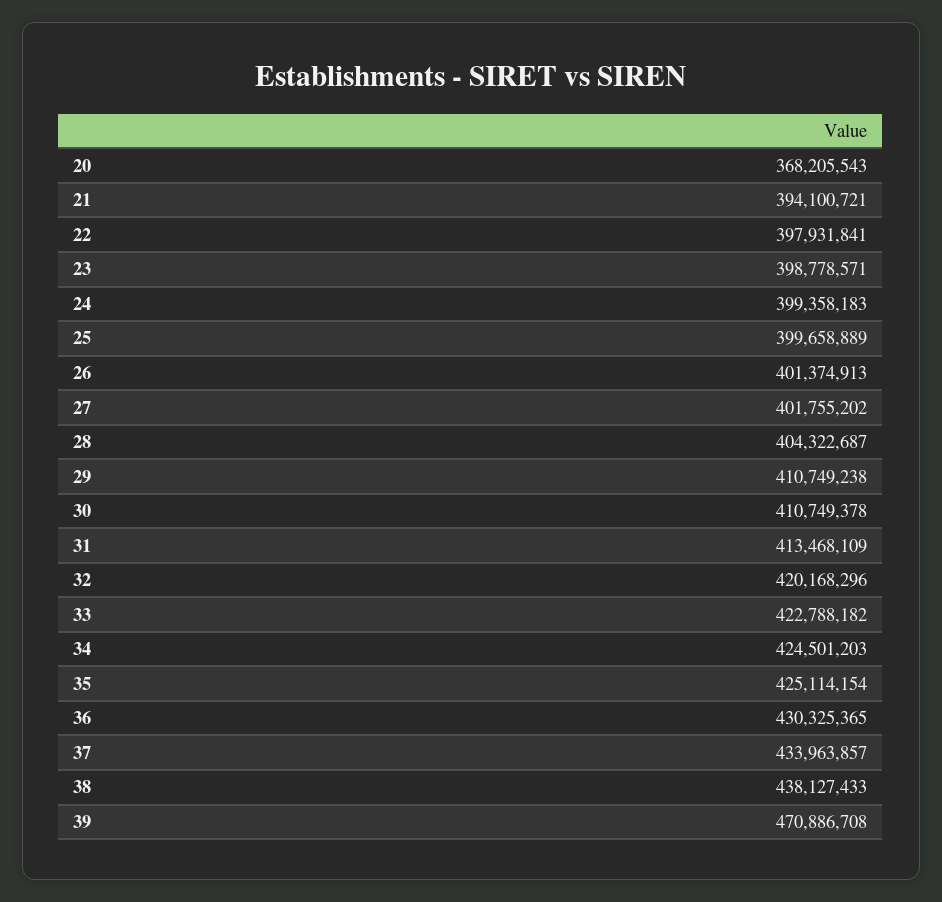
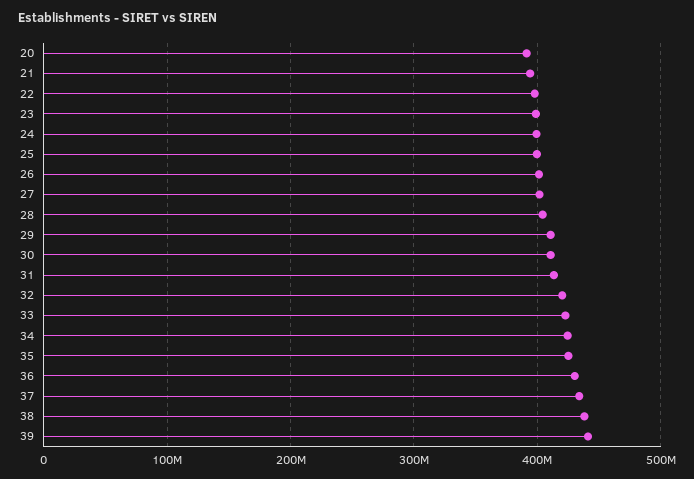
20: 368205543 -> 390000000
39: 470886708 -> 440000000

